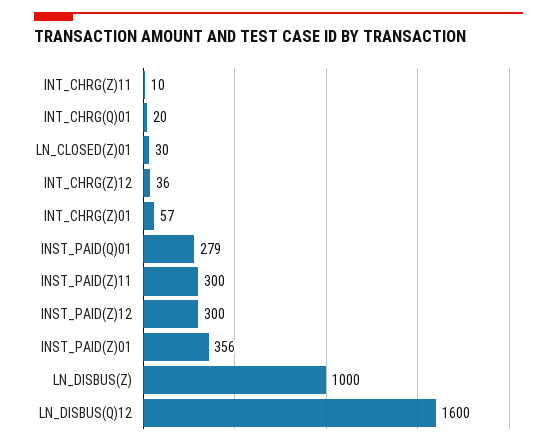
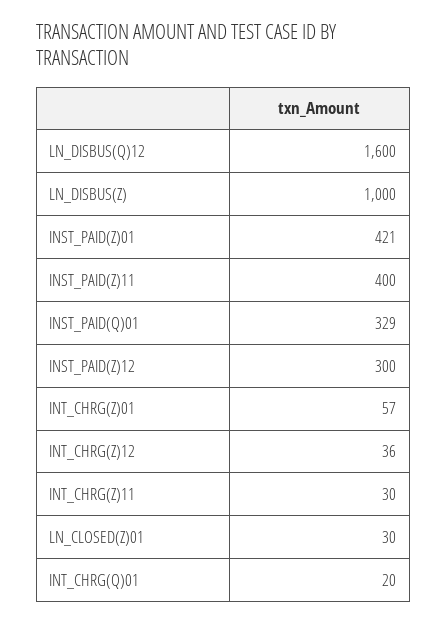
INT_CHRG(Z)11: 10 -> 30
INST_PAID(Q)01: 279 -> 329
INST_PAID(Z)11: 300 -> 400
INST_PAID(Z)01: 356 -> 421

